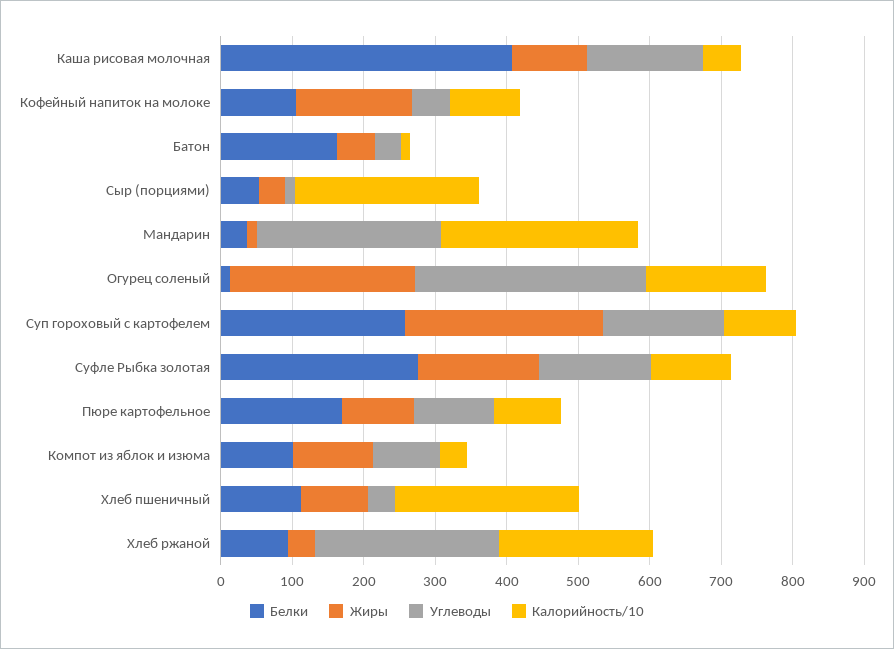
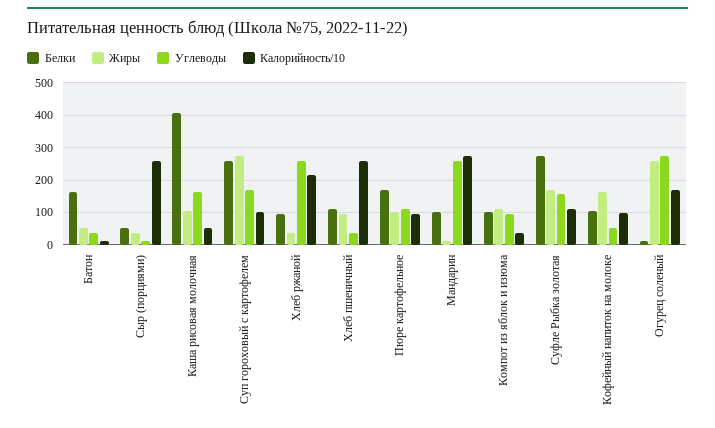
Белки, Мандарин: 40 -> 100
Углеводы, Огурец соленый: 320 -> 280

